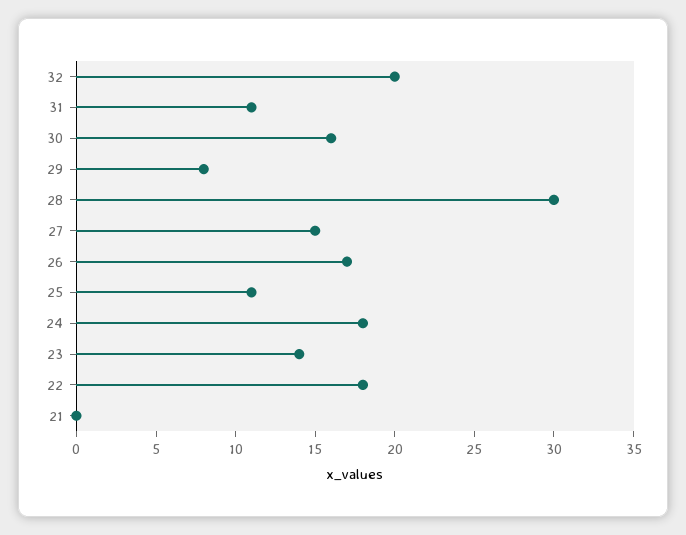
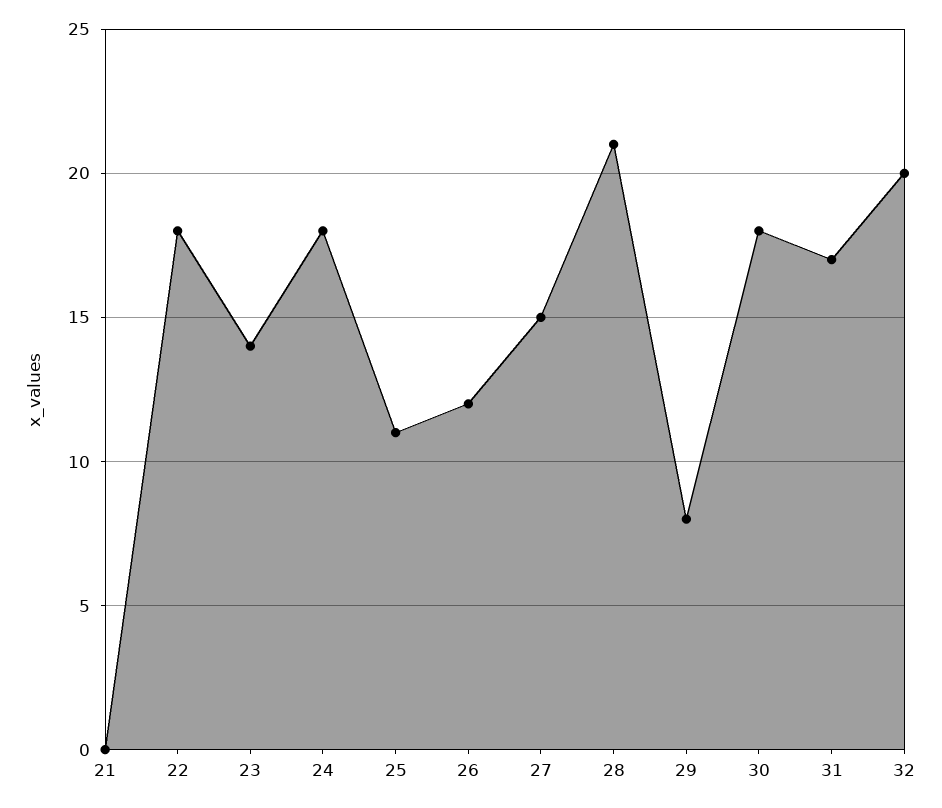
31: 11 -> 17
30: 16 -> 18
28: 30 -> 21
26: 17 -> 12

